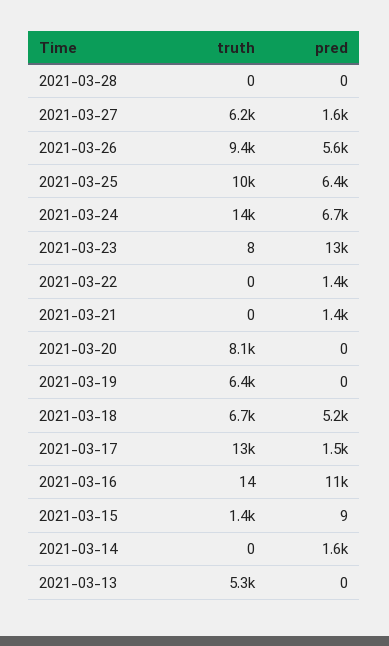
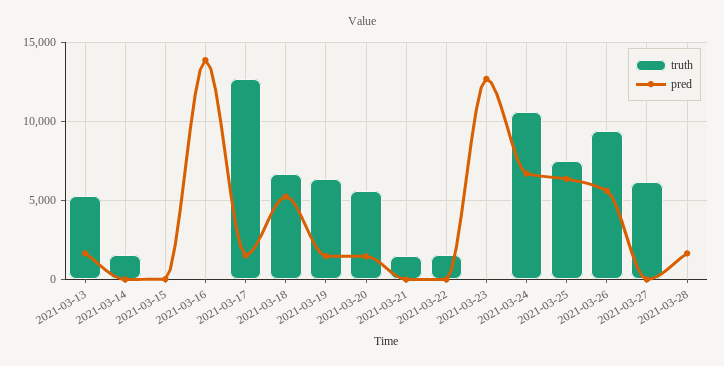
pred, 2021-03-28: 0 -> 1500
pred, 2021-03-27: 1600 -> 0
truth, 2021-03-25: 10000 -> 7500
truth, 2021-03-24: 14000 -> 10500
truth, 2021-03-22: 0 -> 1500
pred, 2021-03-22: 1400 -> 0
truth, 2021-03-21: 0 -> 1500
pred, 2021-03-21: 1400 -> 0
truth, 2021-03-20: 8100 -> 5500
pred, 2021-03-20: 0 -> 1500
pred, 2021-03-19: 0 -> 1500
pred, 2021-03-16: 11000 -> 14000
truth, 2021-03-15: 1400 -> 0
truth, 2021-03-14: 0 -> 1500
pred, 2021-03-14: 1600 -> 0
pred, 2021-03-13: 0 -> 1500

